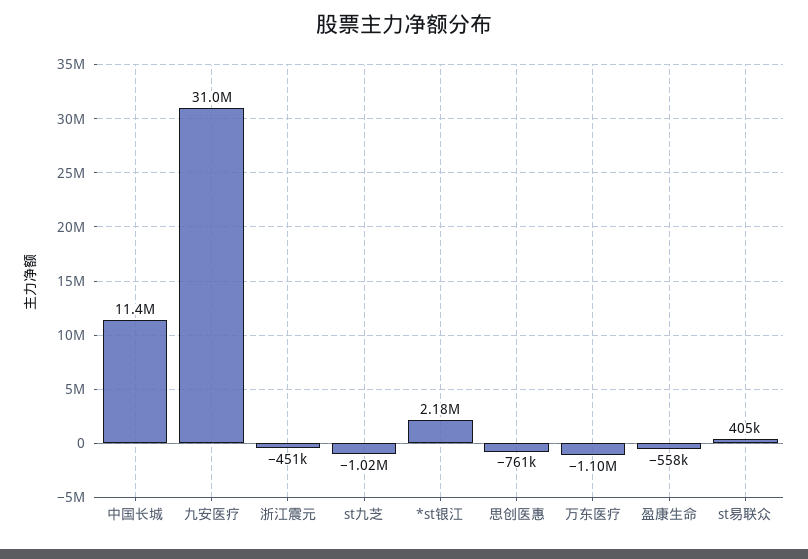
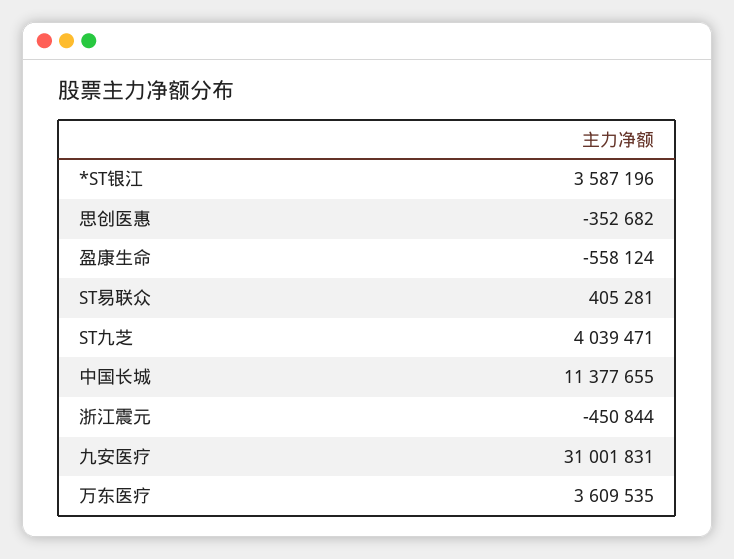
st九芝: -1020000 -> 4039471
*st银江: 2180000 -> 3587196
思创医惠: -761000 -> -352682
万东医疗: -1100000 -> 3609535

